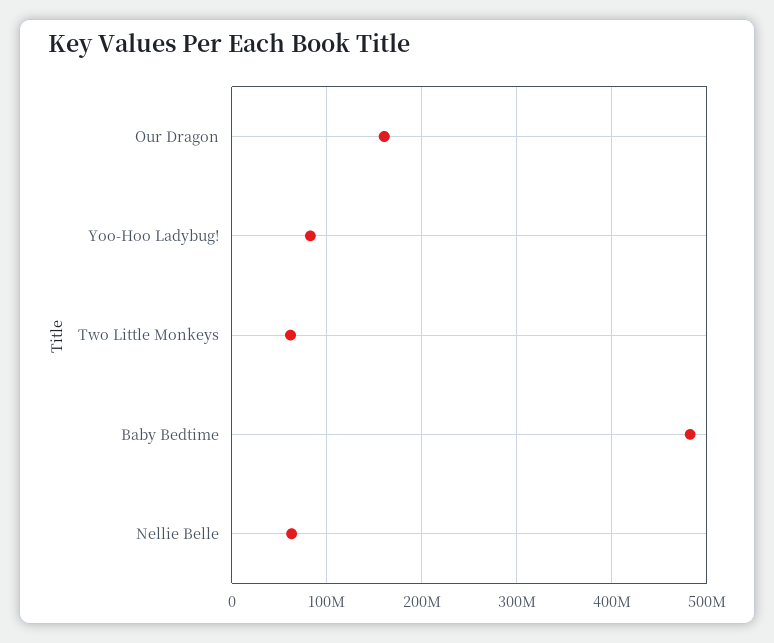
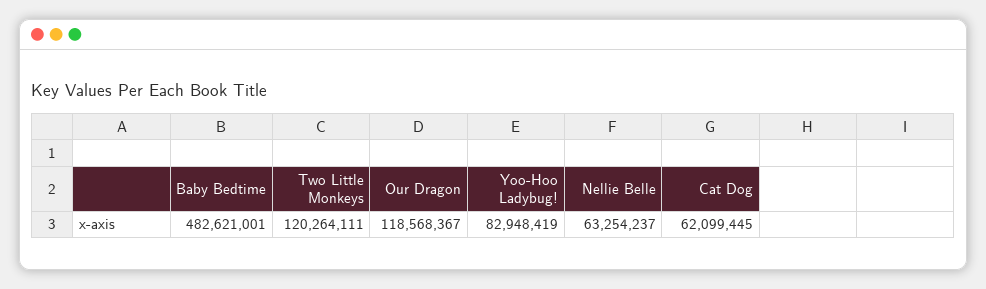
Our Dragon: 160000000 -> 118568367
Two Little Monkeys: 60000000 -> 120264111
Cat Dog: none -> 62099445

